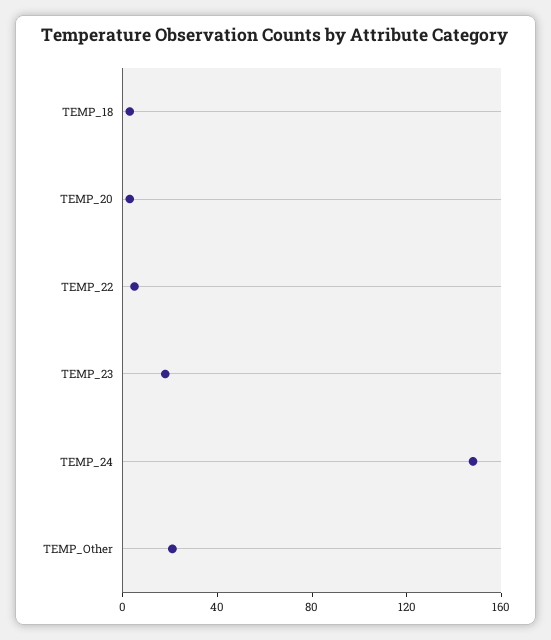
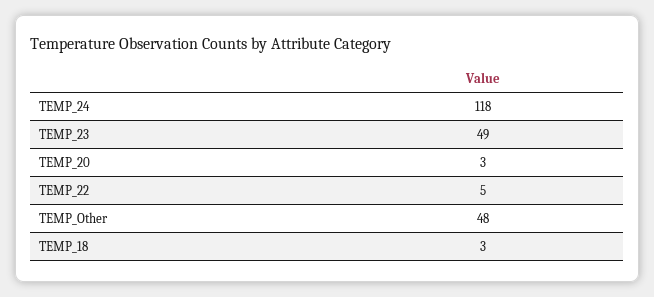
TEMP_23: 20 -> 49
TEMP_24: 150 -> 118
TEMP_Other: 20 -> 48

